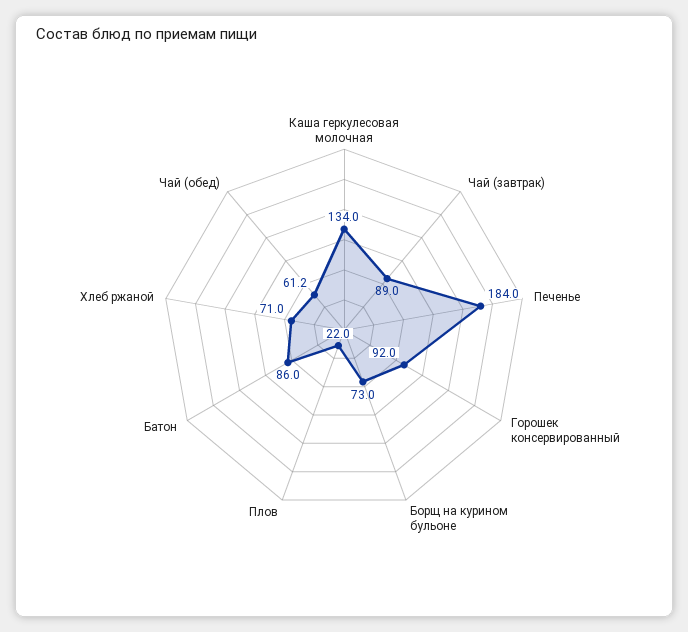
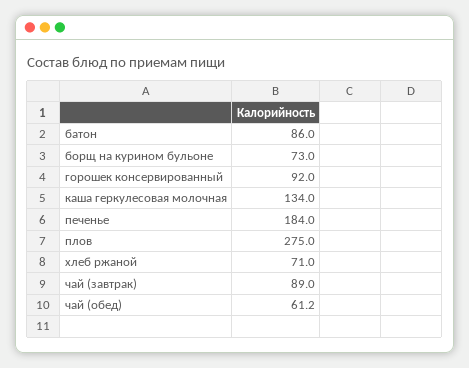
Плов: 22 -> 275

